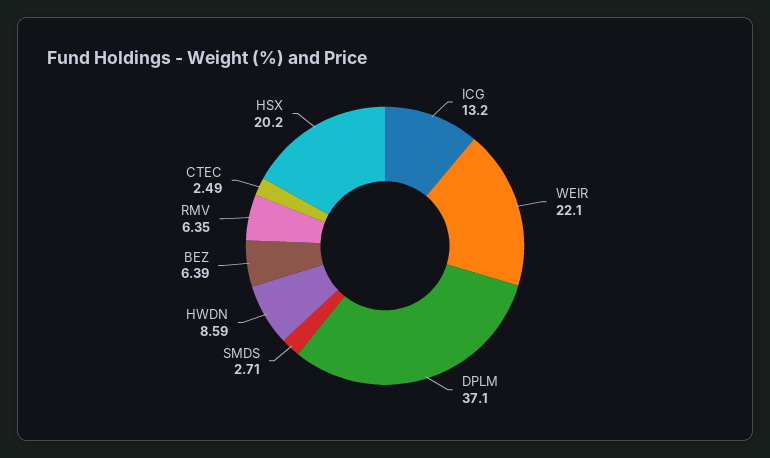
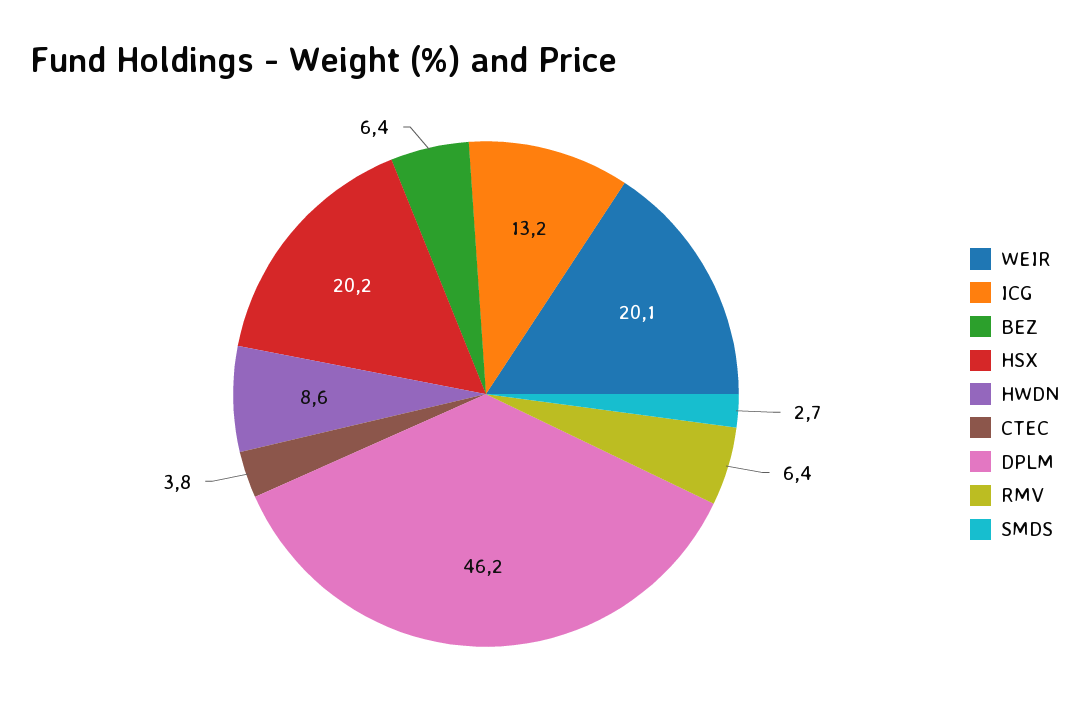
WEIR: 22.1 -> 20.1
DPLM: 37.1 -> 46.2
CTEC: 2.49 -> 3.8

